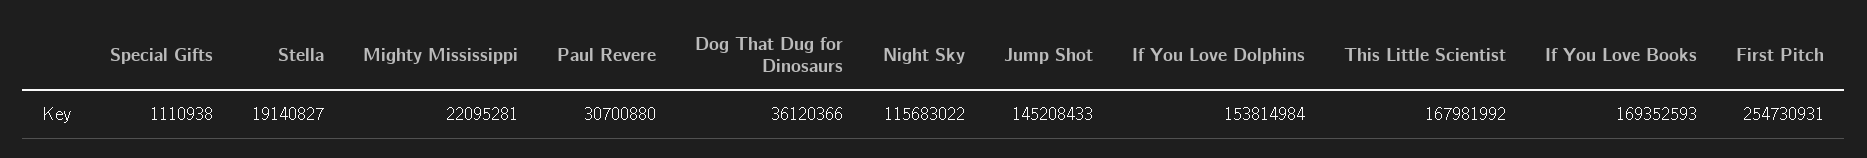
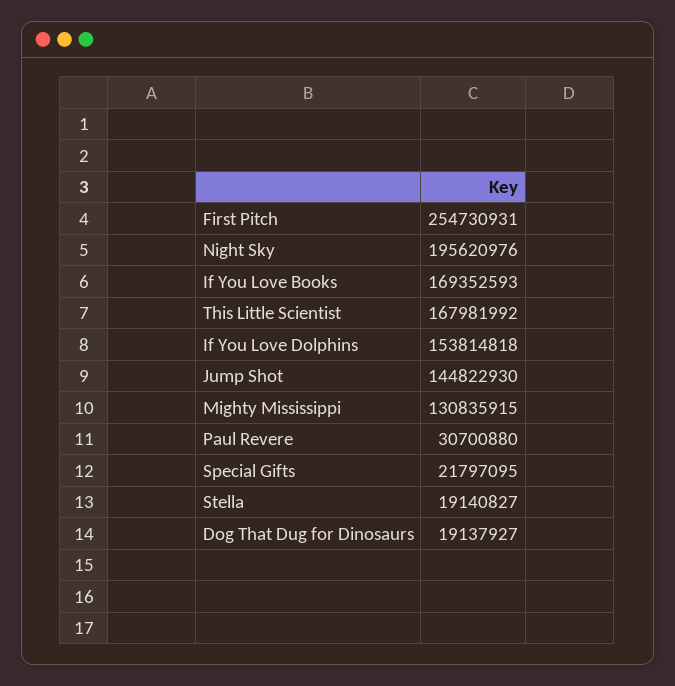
Special Gifts: 1110938 -> 21797095
Mighty Mississippi: 22095281 -> 130835915
Dog That Dug for Dinosaurs: 36120366 -> 19137927
Night Sky: 115683022 -> 195620976
Jump Shot: 145208433 -> 144822930
If You Love Dolphins: 153814984 -> 153814818

